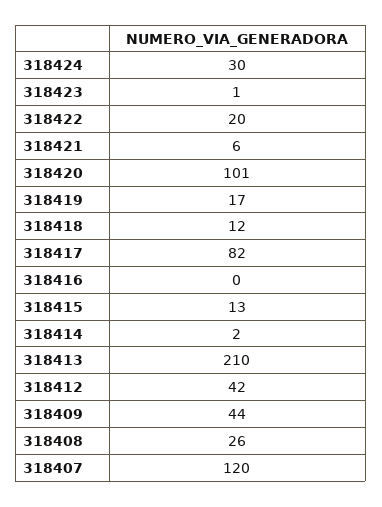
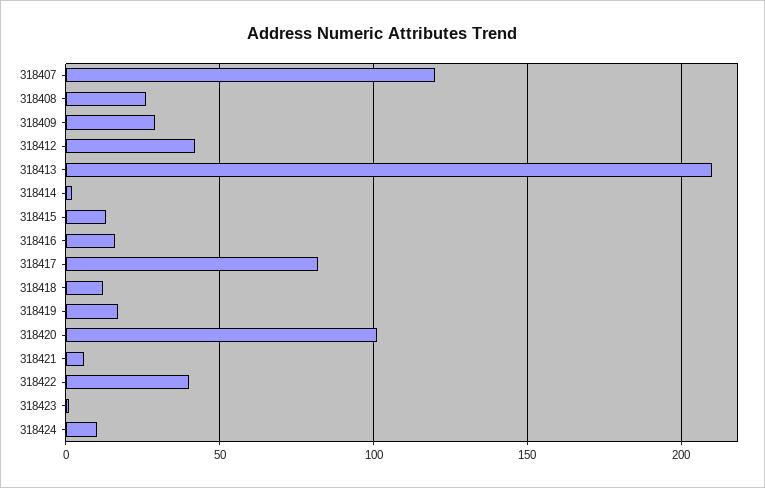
318424: 30 -> 10
318422: 20 -> 40
318416: 0 -> 15
318409: 44 -> 30

